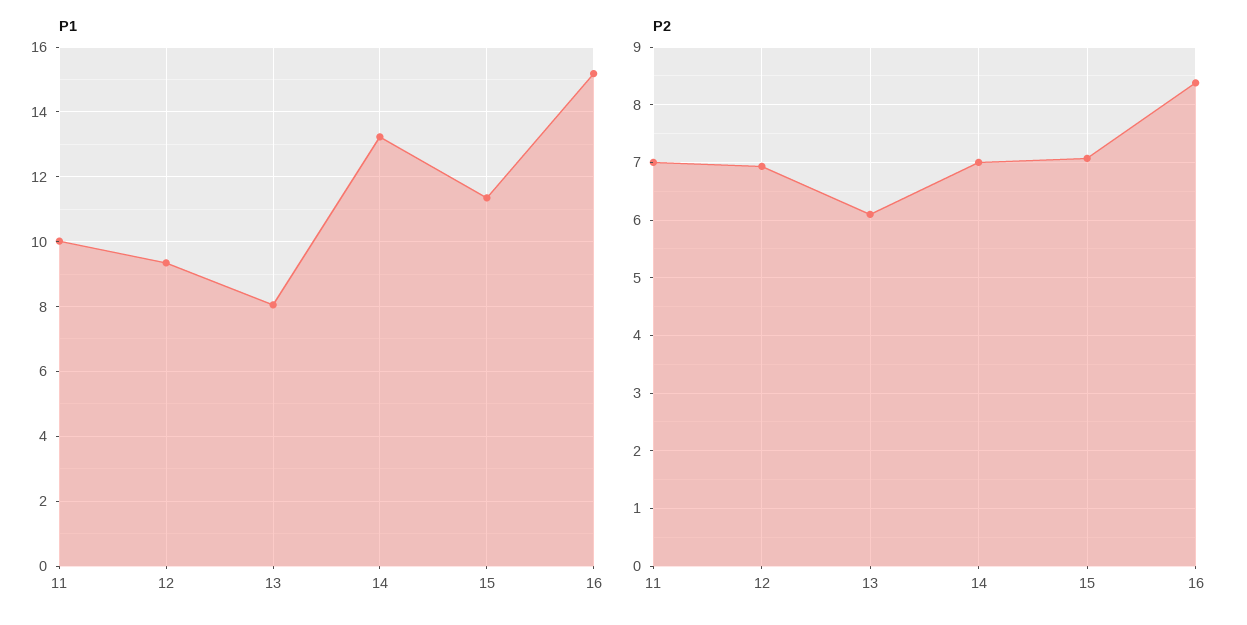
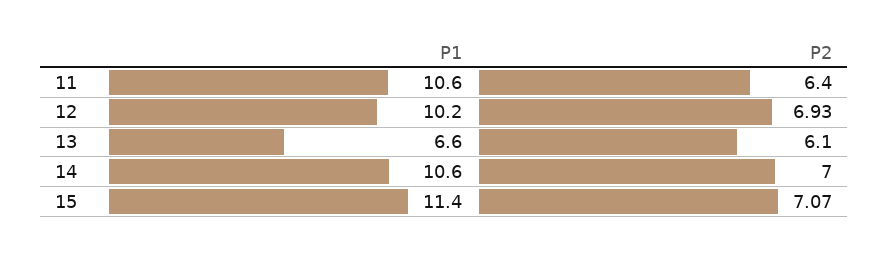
P1, 11: 10 -> 10.6
P1, 12: 9.4 -> 10.2
P1, 13: 8 -> 6.6
P1, 14: 13.2 -> 10.6
P1, 16: 15.2 -> none
P2, 11: 7 -> 6.4
P2, 16: 8.4 -> none

